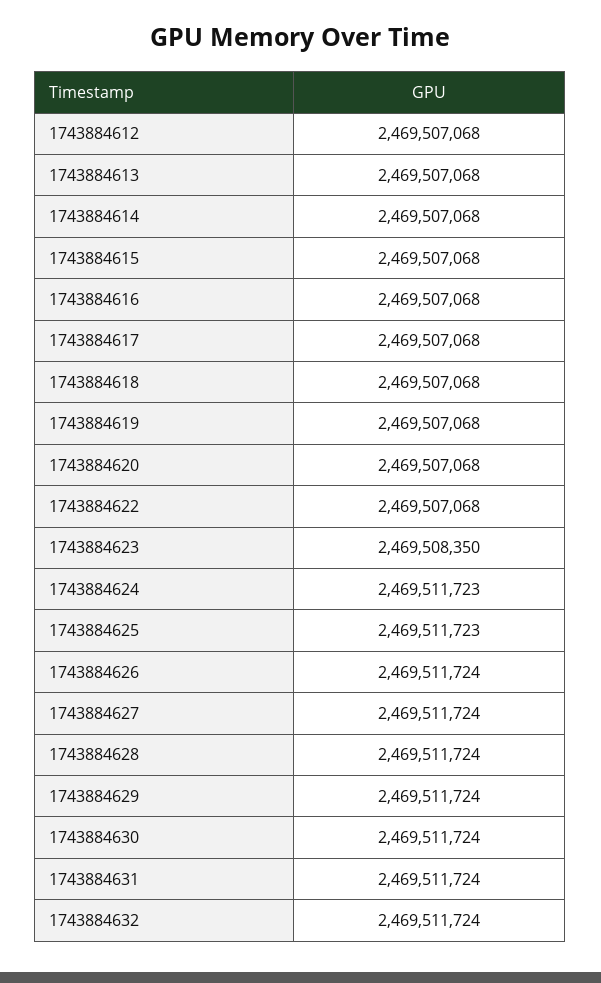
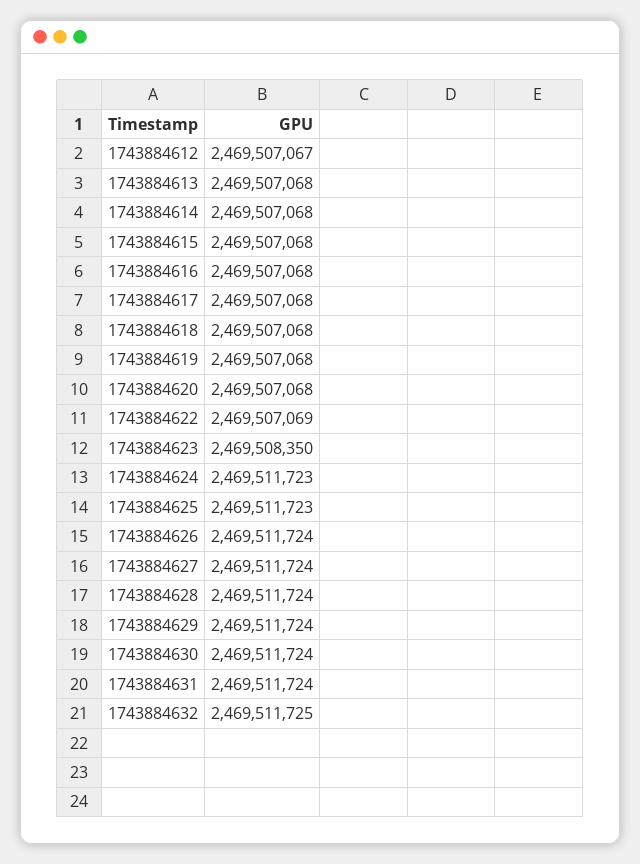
1743884612: 2469507068 -> 2469507067
1743884622: 2469507068 -> 2469507069
1743884632: 2469511724 -> 2469511725

